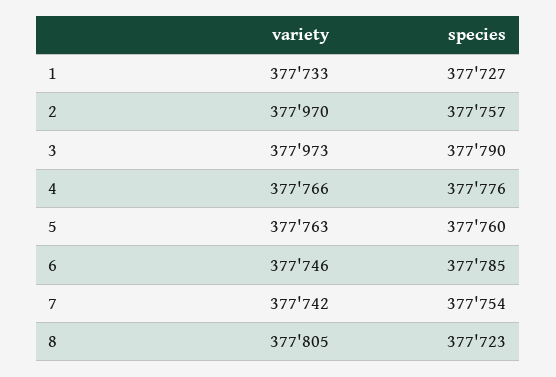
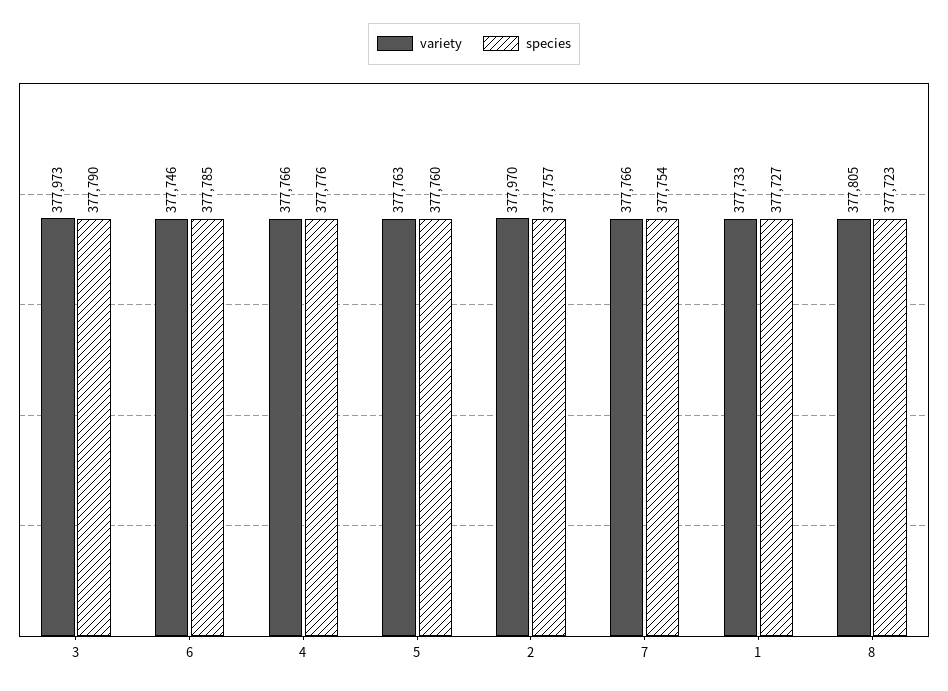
variety, 7: 377742 -> 377766

